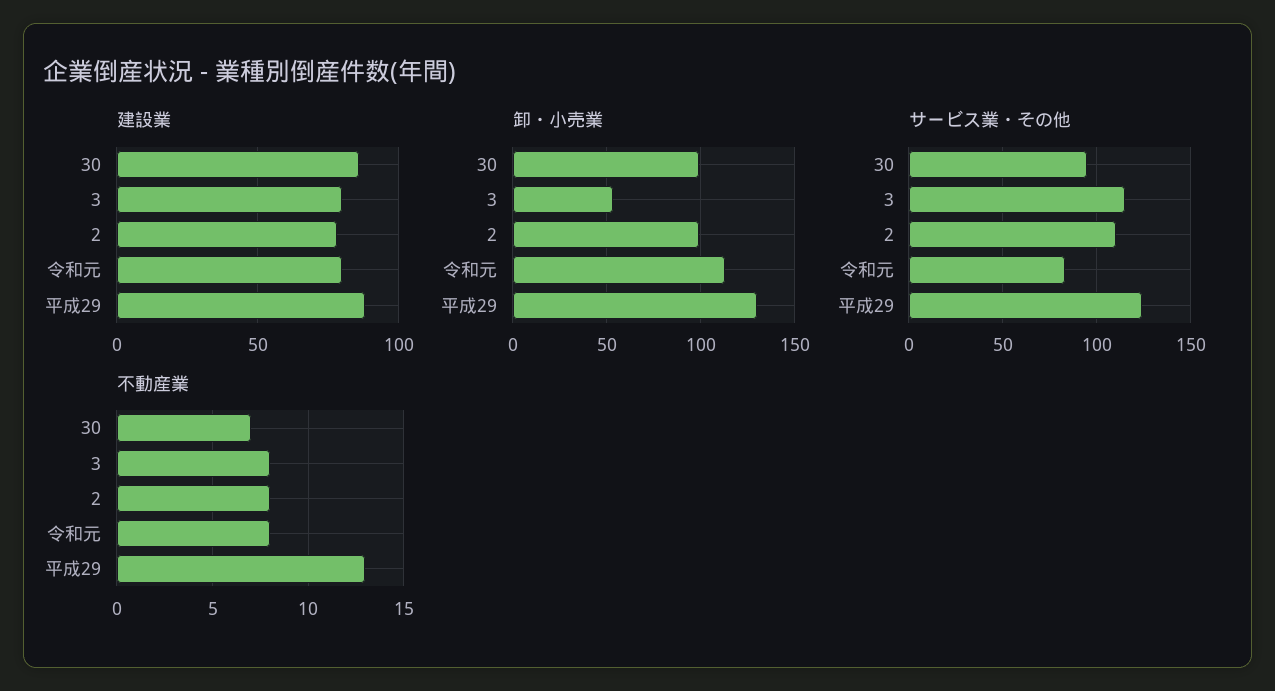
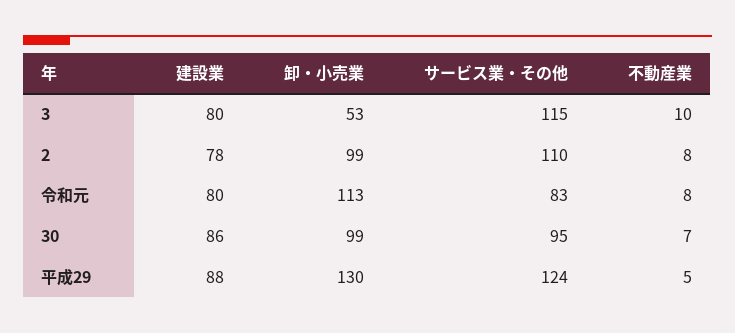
不動産業, 3: 8 -> 10
不動産業, 平成29: 13 -> 5

